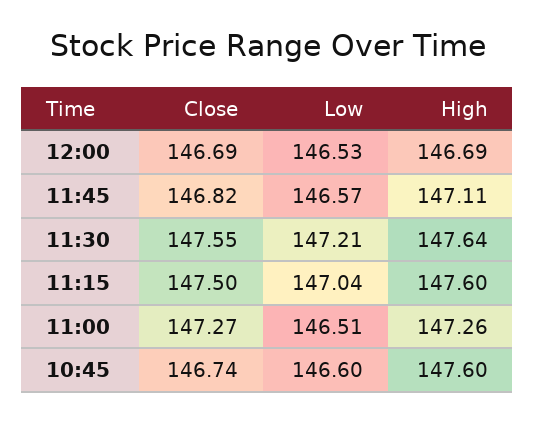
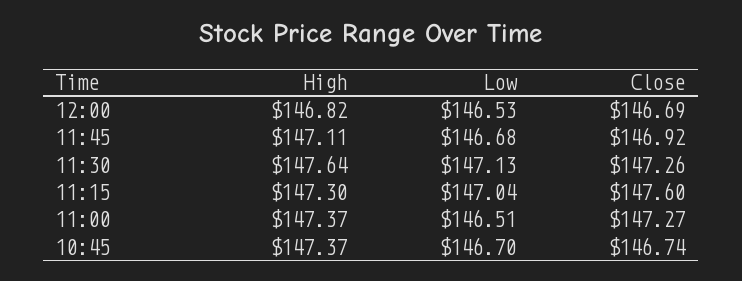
High, 12:00: 146.69 -> 146.82
Close, 11:45: 146.82 -> 146.92
Low, 11:45: 146.57 -> 146.68
Close, 11:30: 147.55 -> 147.26
Low, 11:30: 147.21 -> 147.13
Close, 11:15: 147.5 -> 147.6
High, 11:15: 147.6 -> 147.3
High, 11:00: 147.26 -> 147.37
Low, 10:45: 146.6 -> 146.7
High, 10:45: 147.6 -> 147.37

